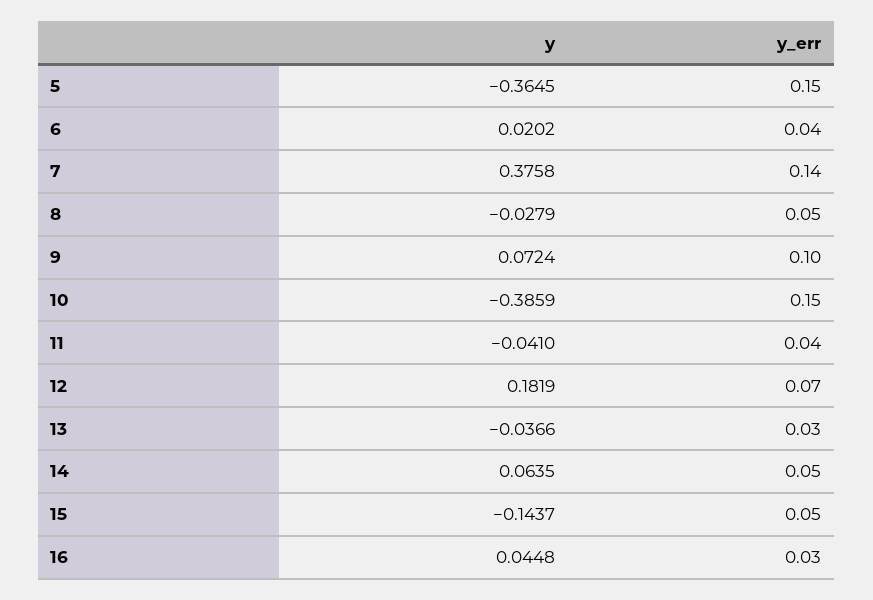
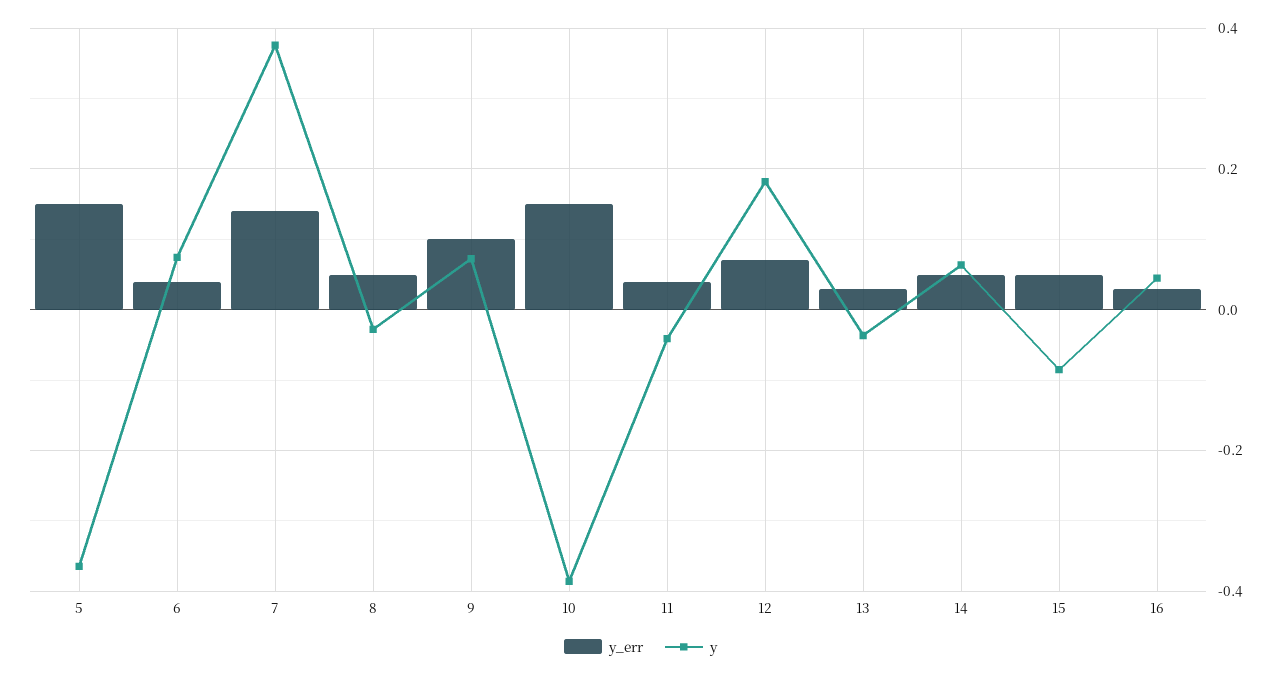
y, 6: 0.0202 -> 0.08
y, 15: -0.1437 -> -0.08

